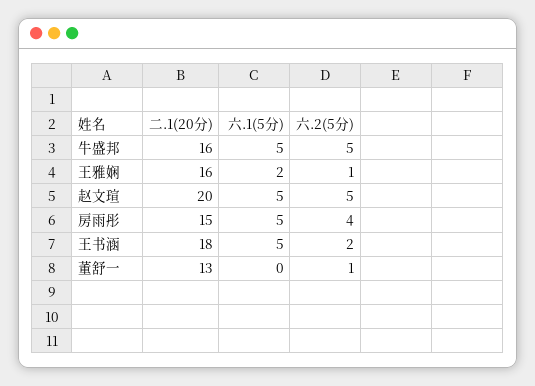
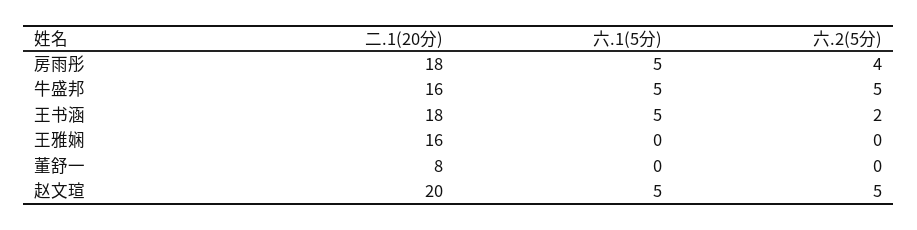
六.1(5分), 王雅娴: 2 -> 0
六.2(5分), 王雅娴: 1 -> 0
二.1(20分), 房雨彤: 15 -> 18
二.1(20分), 董舒一: 13 -> 8
六.2(5分), 董舒一: 1 -> 0

